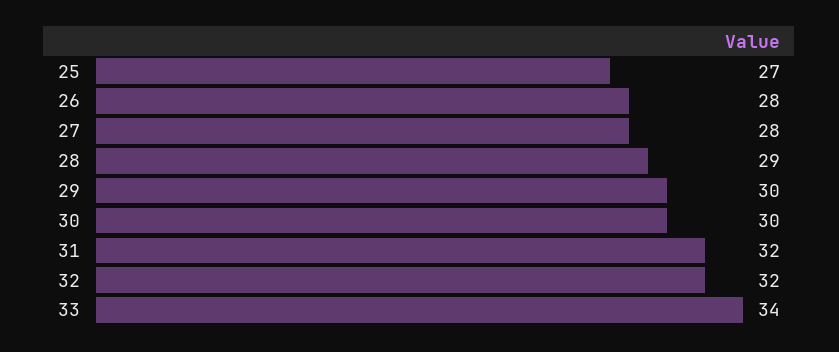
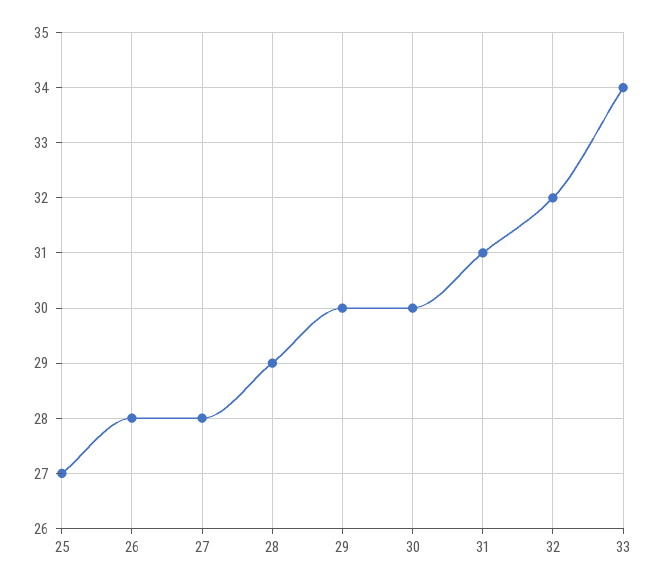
31: 32 -> 31

